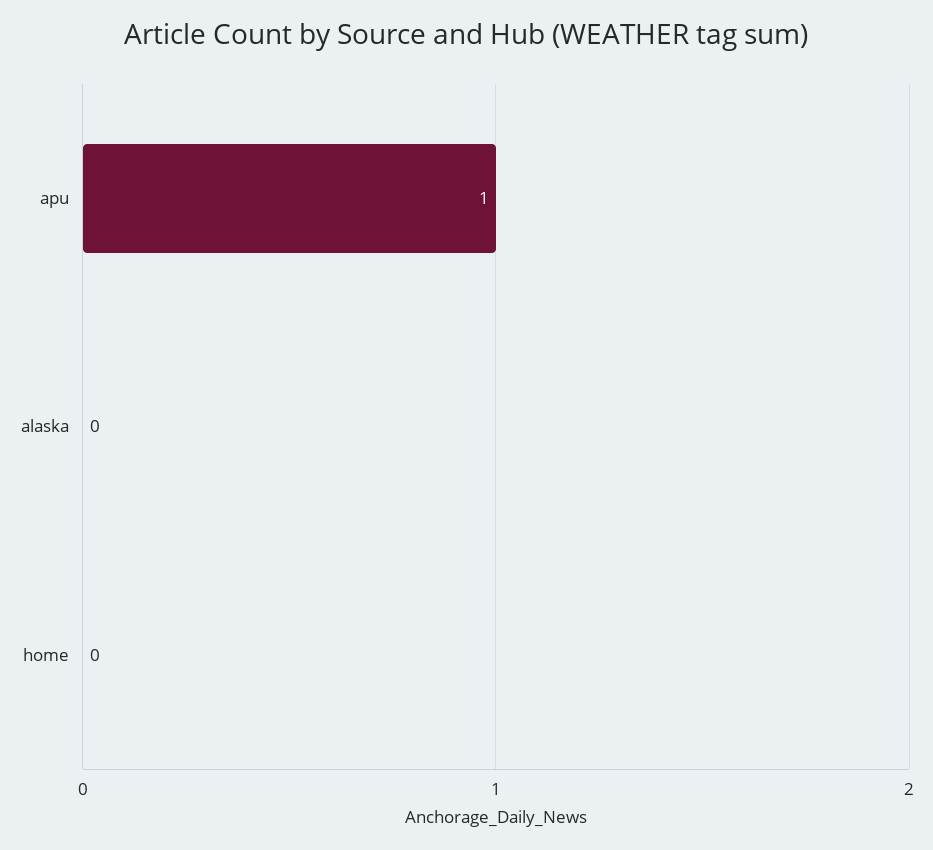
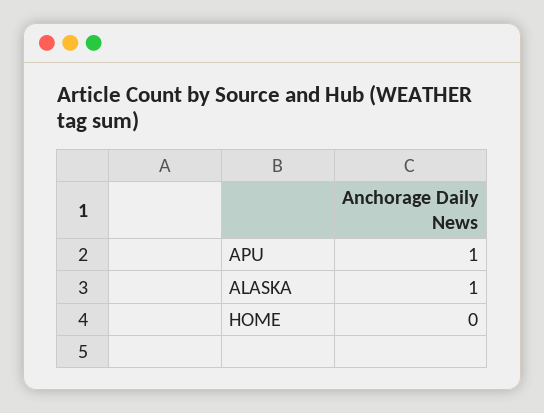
alaska: 0 -> 1

